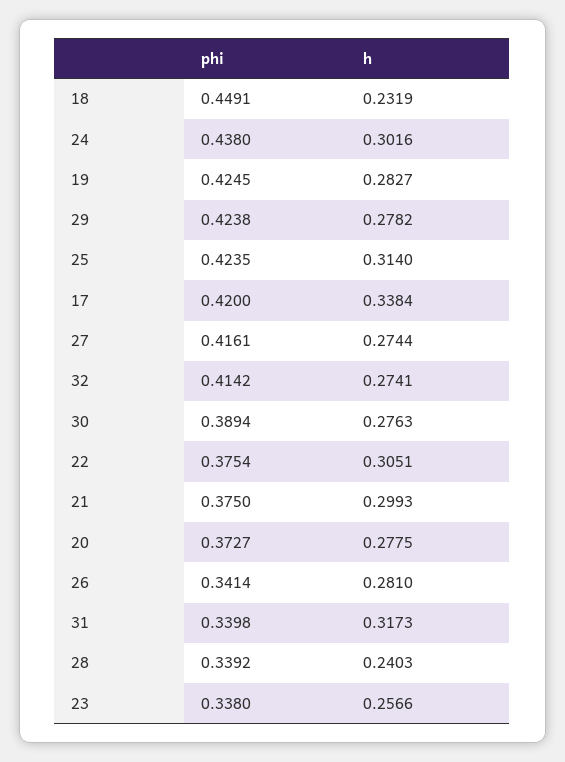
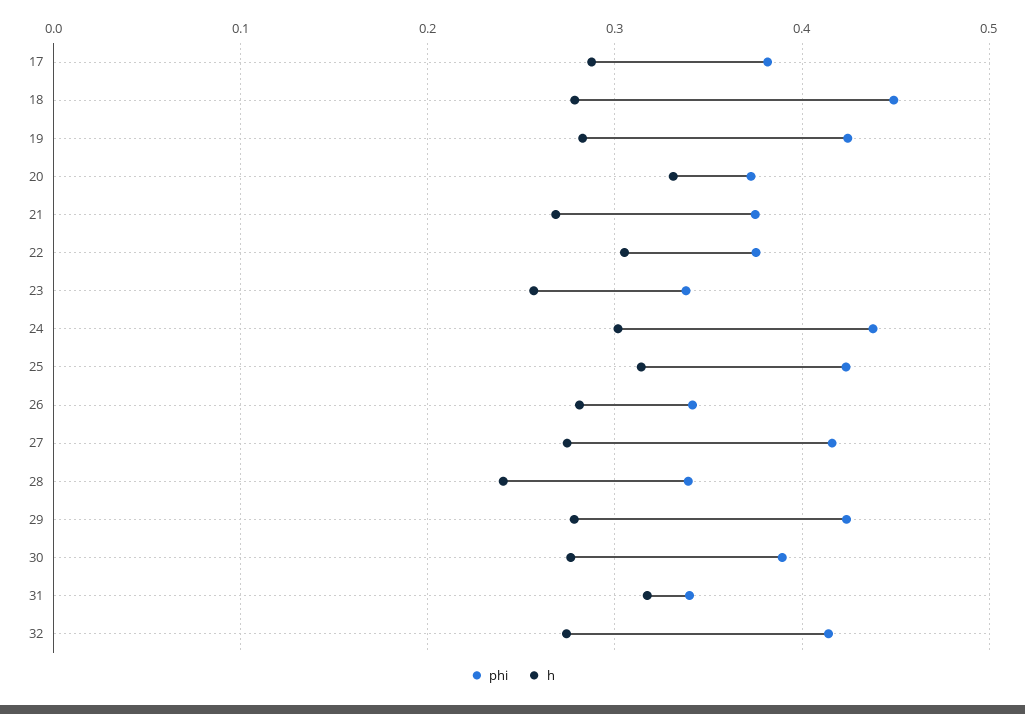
h, 18: 0.2319 -> 0.28
phi, 17: 0.42 -> 0.38
h, 17: 0.3384 -> 0.29
h, 21: 0.2993 -> 0.27
h, 20: 0.2775 -> 0.33

